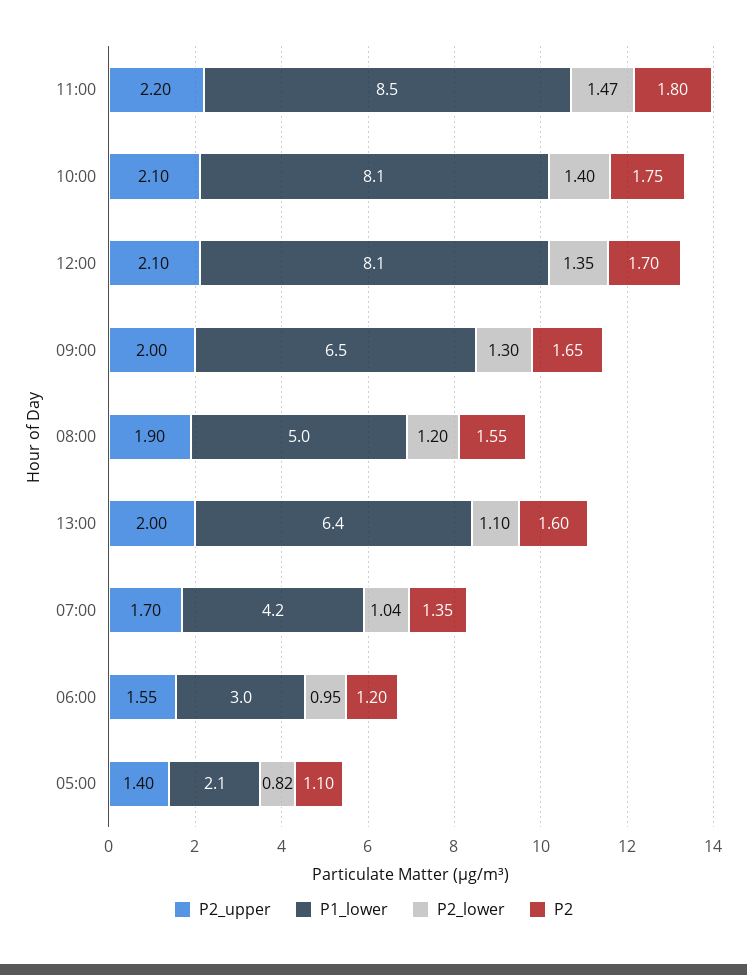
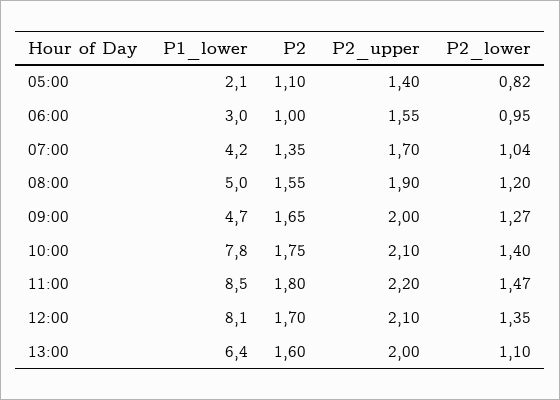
P1_lower, 10:00: 8.1 -> 7.8
P1_lower, 09:00: 6.5 -> 4.7
P2_lower, 09:00: 1.3 -> 1.27
P2, 06:00: 1.2 -> 1

